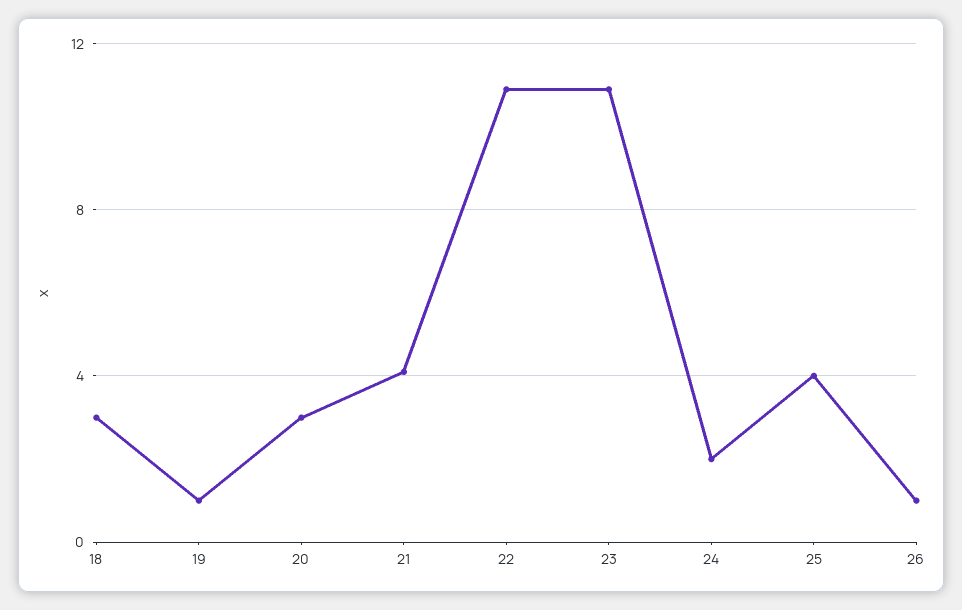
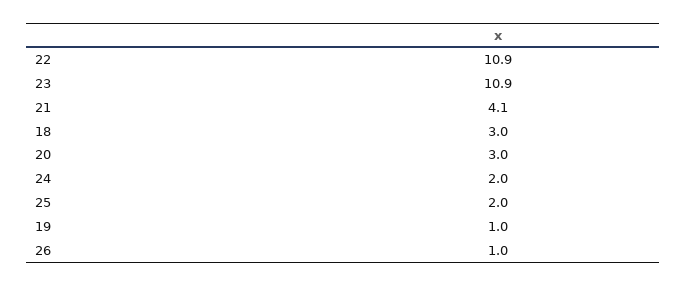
25: 4 -> 2

